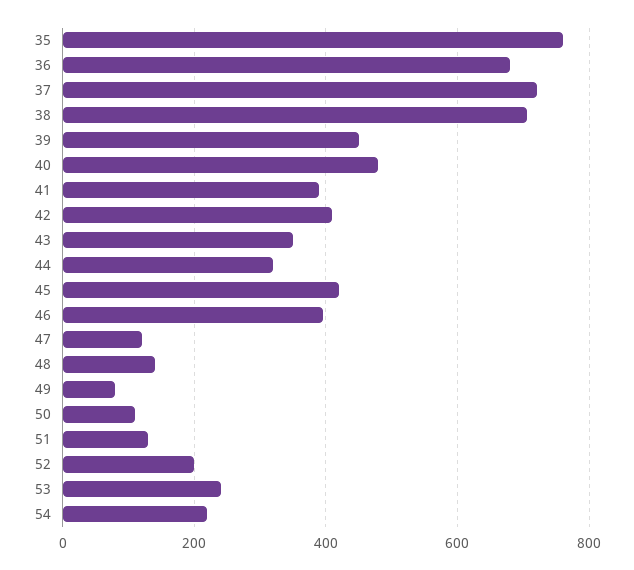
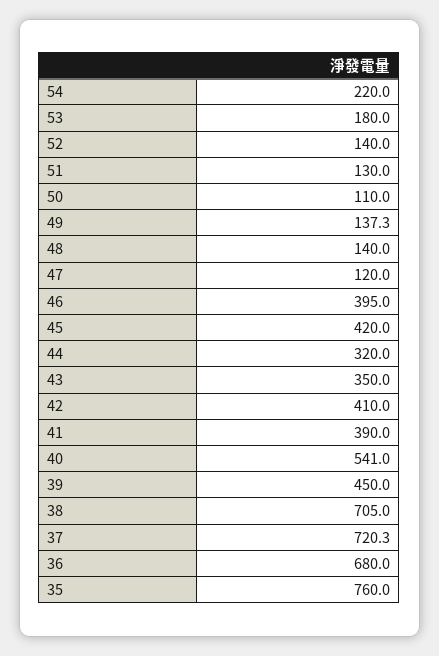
40: 480 -> 541
49: 80 -> 137.3
52: 200 -> 140
53: 240 -> 180

